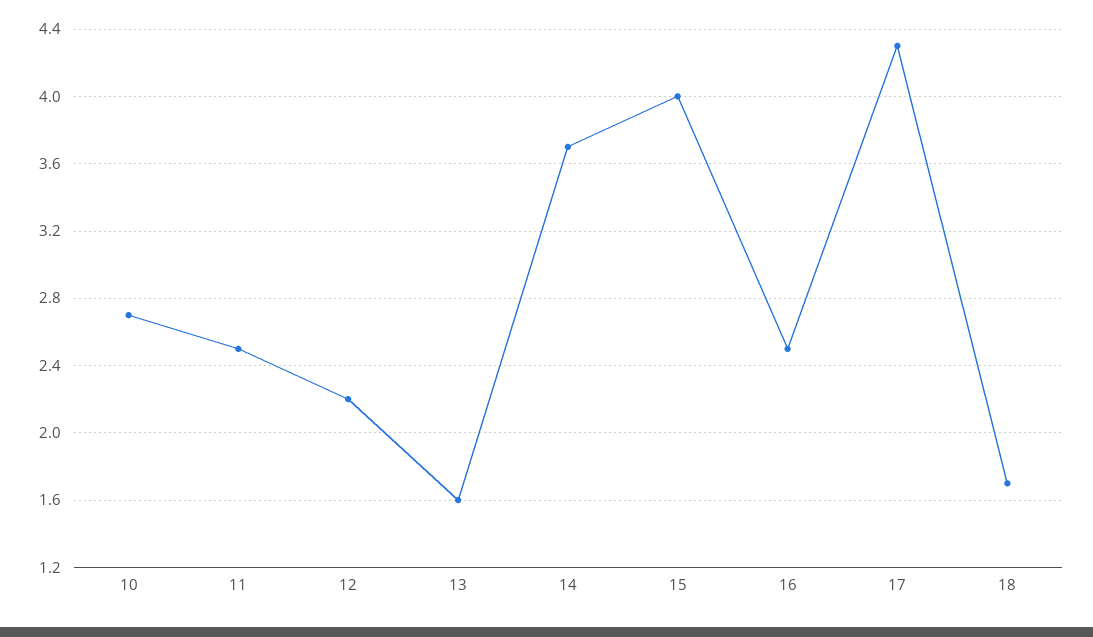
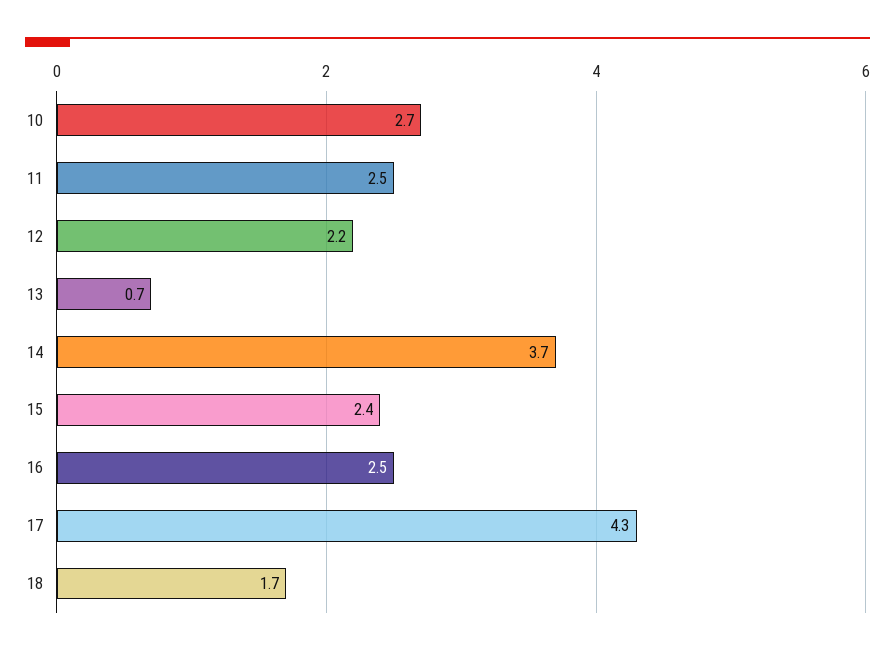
13: 1.6 -> 0.7
15: 4 -> 2.4

